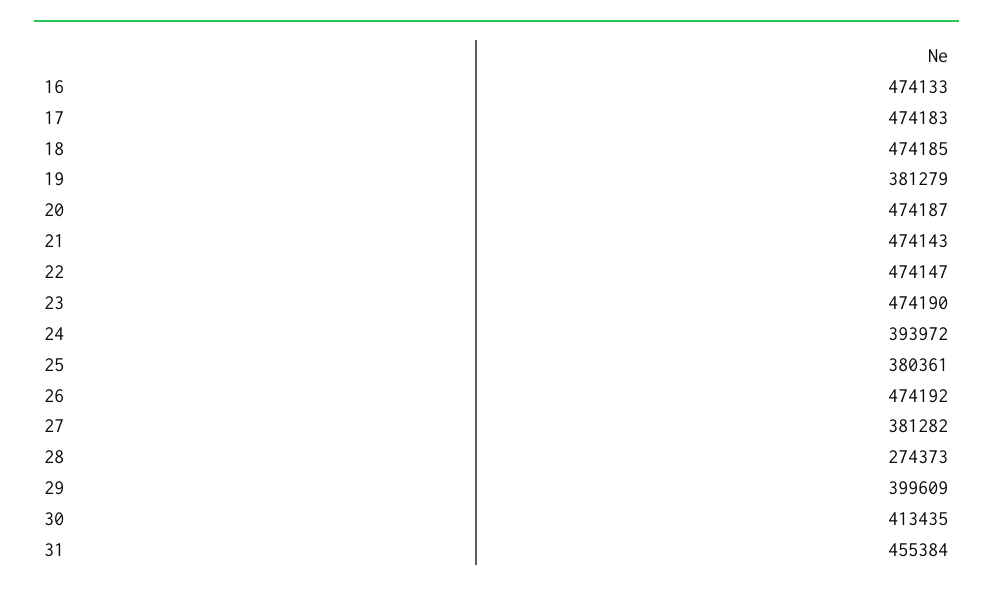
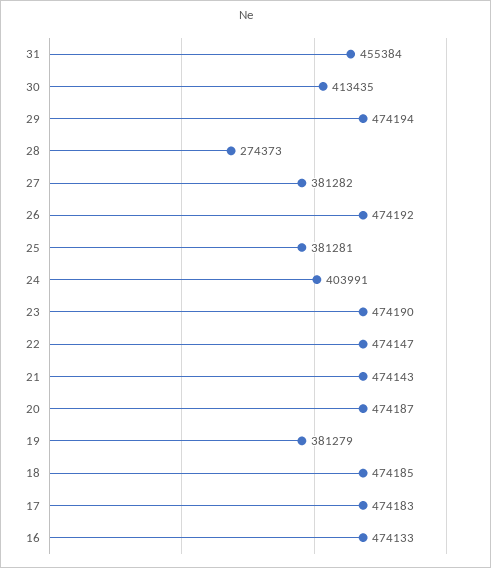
24: 393972 -> 403991
25: 380361 -> 381281
29: 399609 -> 474194

